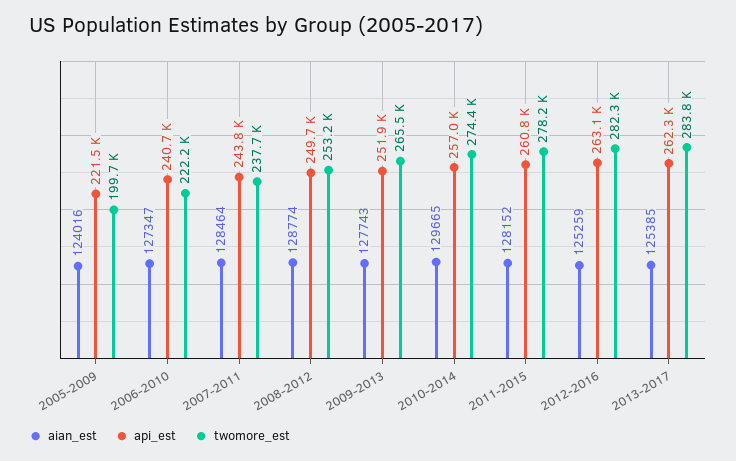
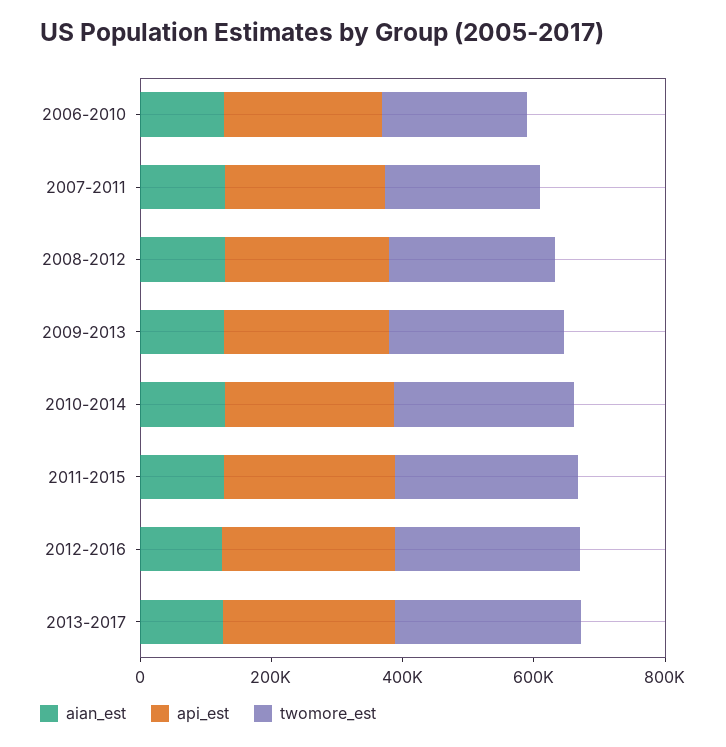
aian_est, 2005-2009: 124016 -> none
api_est, 2005-2009: 221500 -> none
twomore_est, 2005-2009: 199700 -> none

